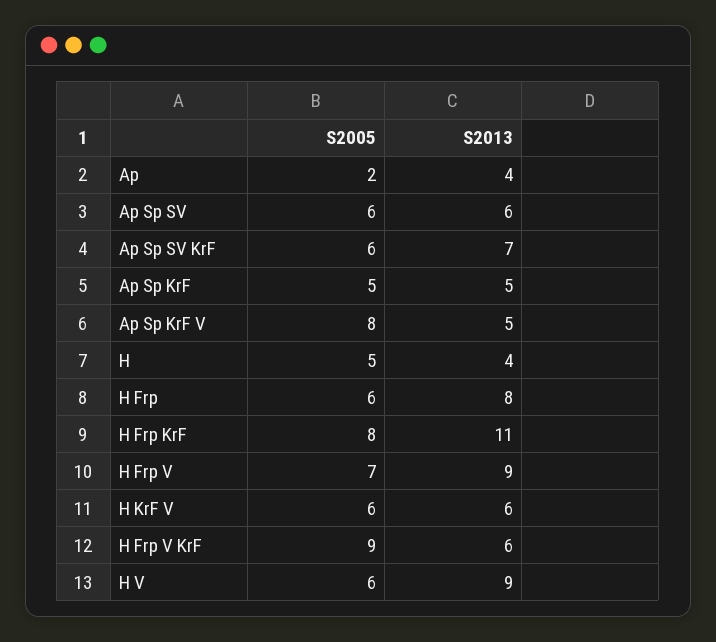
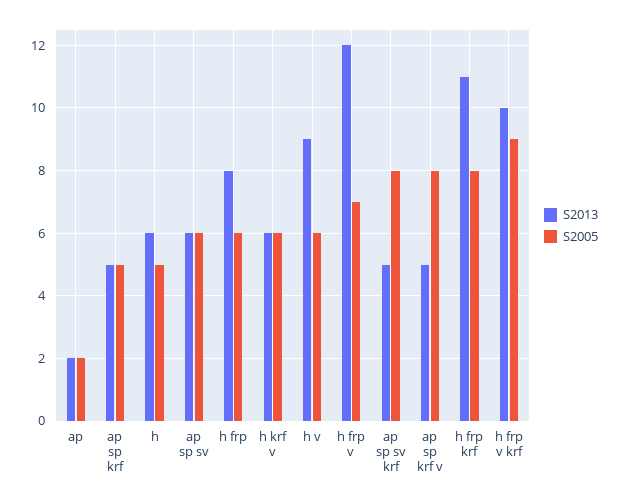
S2013, Ap: 4 -> 2
S2005, Ap Sp SV KrF: 6 -> 8
S2013, Ap Sp SV KrF: 7 -> 5
S2013, H: 4 -> 6
S2013, H Frp V: 9 -> 12
S2013, H Frp V KrF: 6 -> 10

